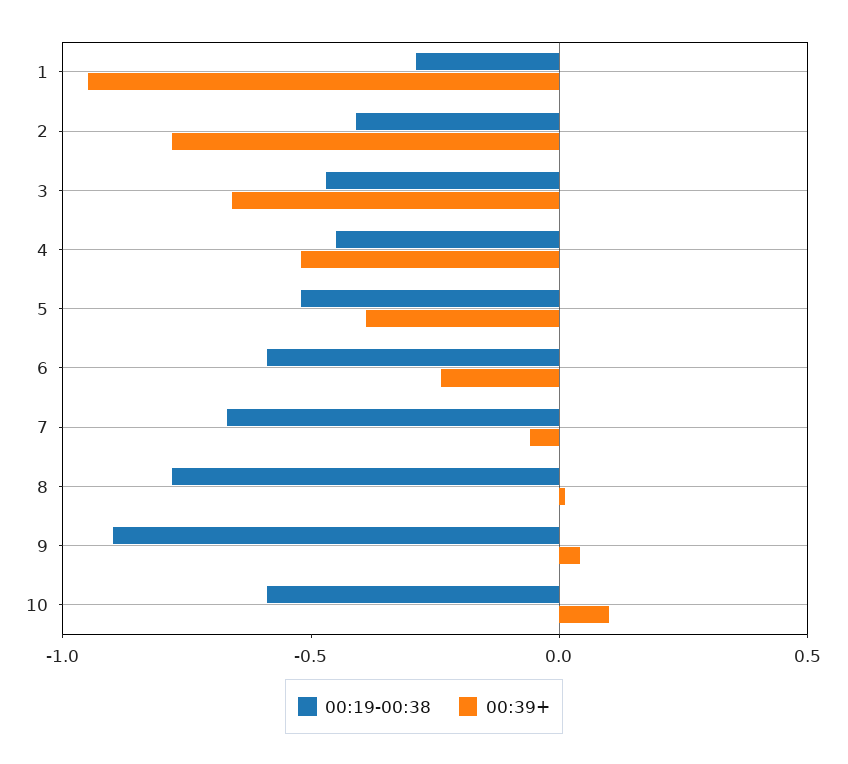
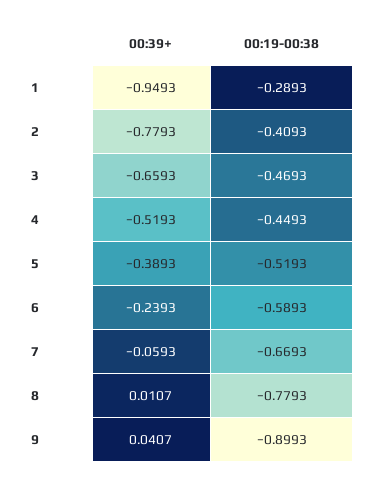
00:19-00:38, 10: -0.6 -> none
00:39+, 10: 0.1 -> none

